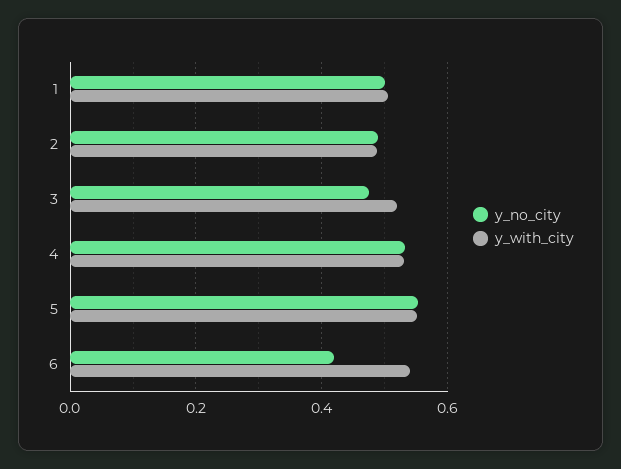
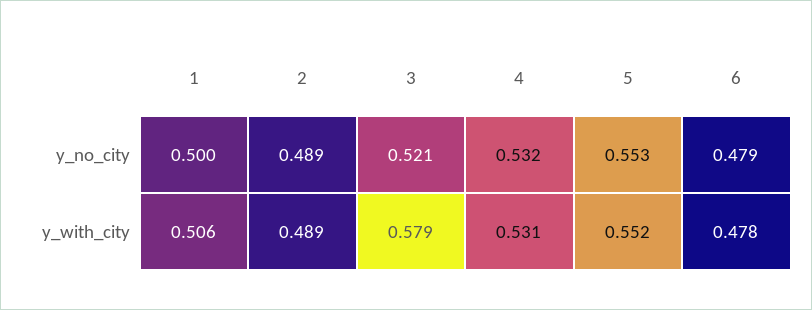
y_no_city, 3: 0.48 -> 0.521
y_with_city, 3: 0.52 -> 0.579
y_no_city, 6: 0.42 -> 0.479
y_with_city, 6: 0.54 -> 0.478

